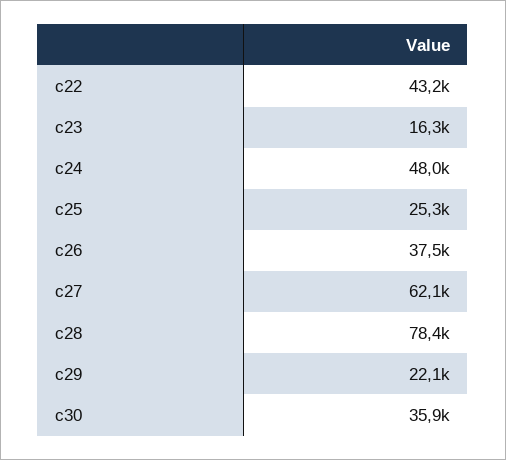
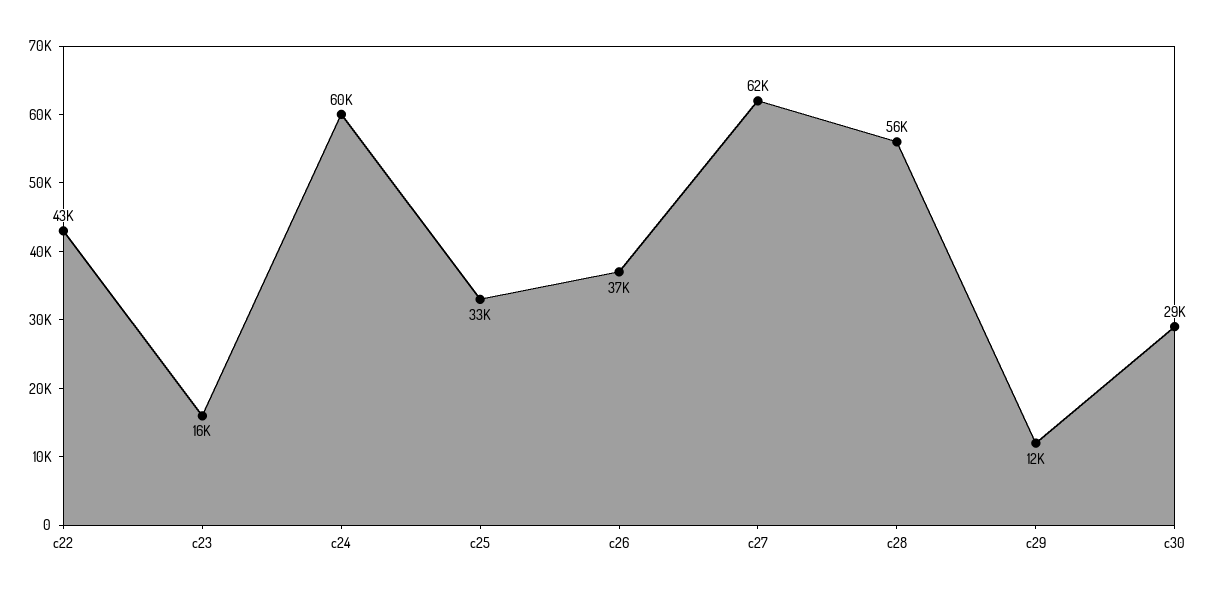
c24: 48000 -> 60000
c25: 25300 -> 33000
c28: 78400 -> 56000
c29: 22100 -> 12000
c30: 35900 -> 29000

